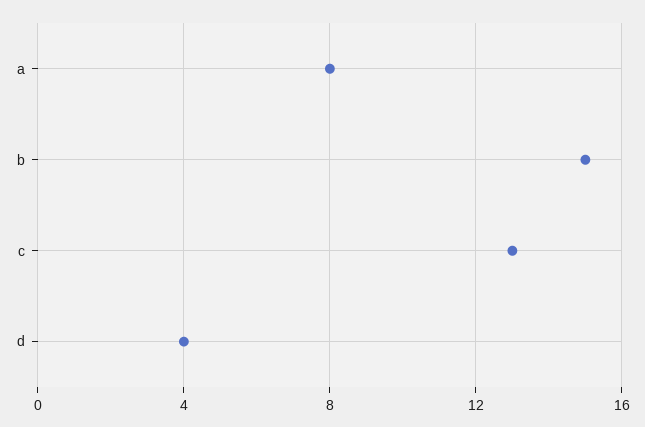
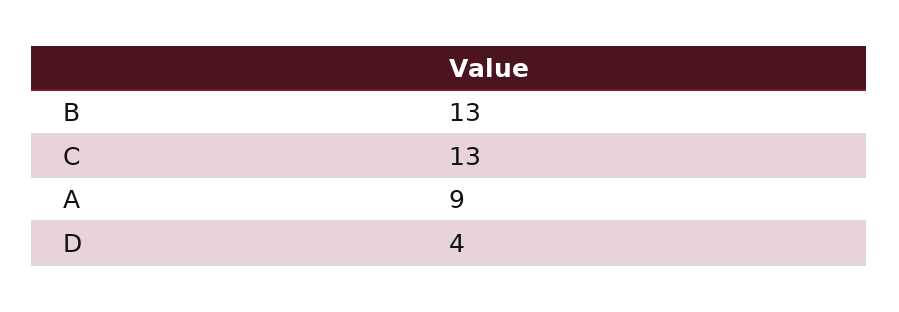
a: 8 -> 9
b: 15 -> 13

